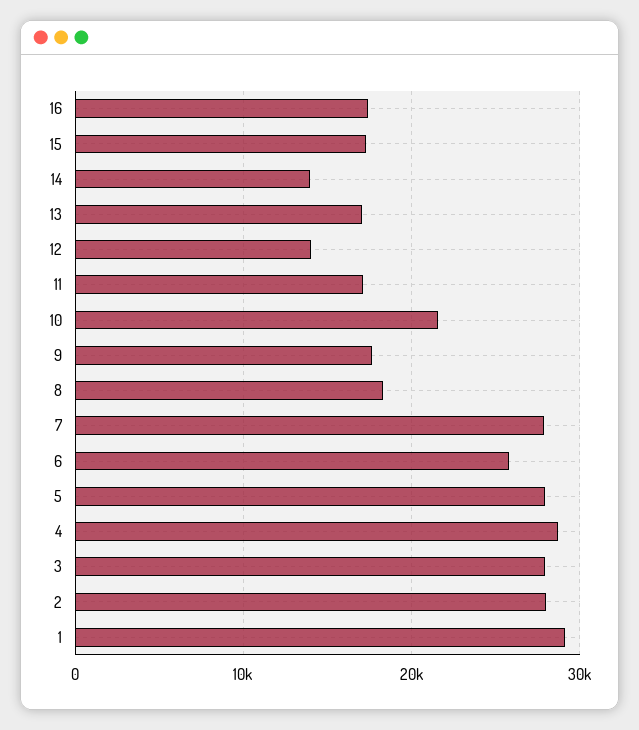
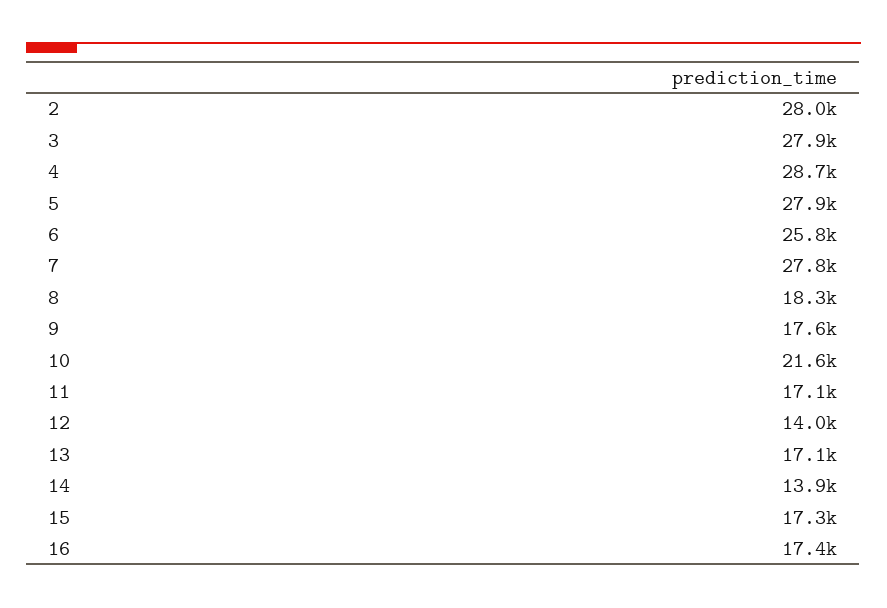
1: 29000 -> none

